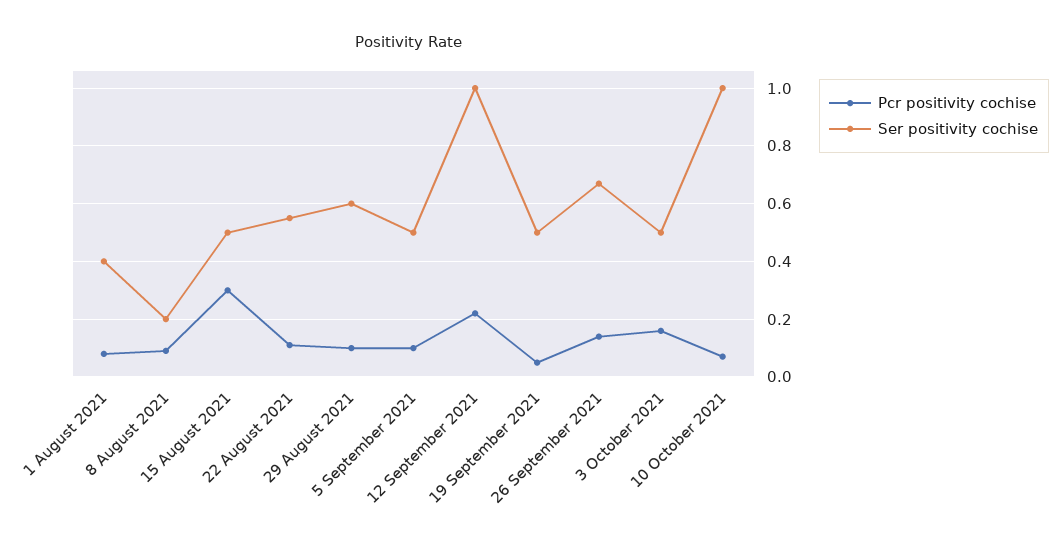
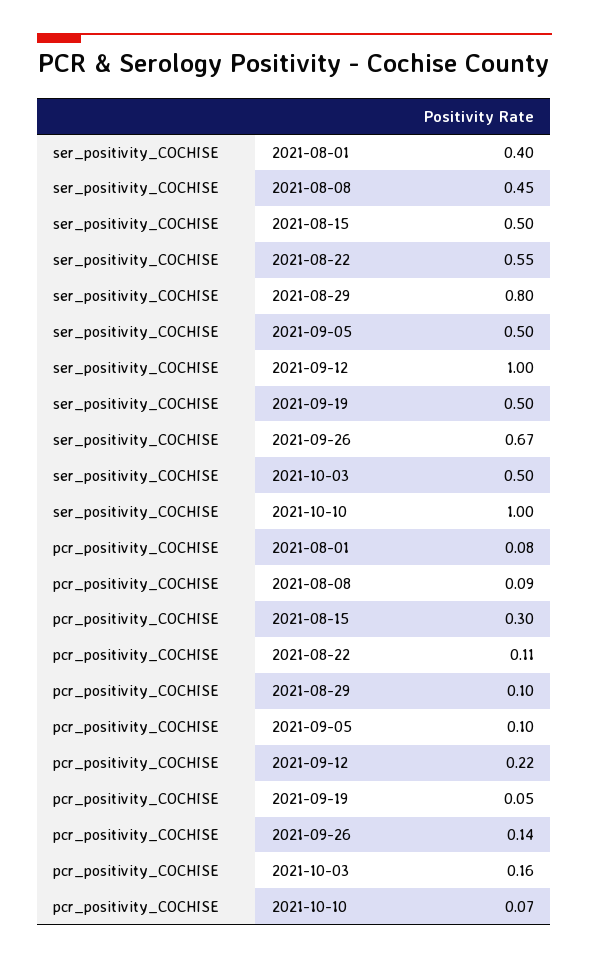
Ser positivity cochise, 8 August 2021: 0.2 -> 0.45
Ser positivity cochise, 29 August 2021: 0.6 -> 0.8

